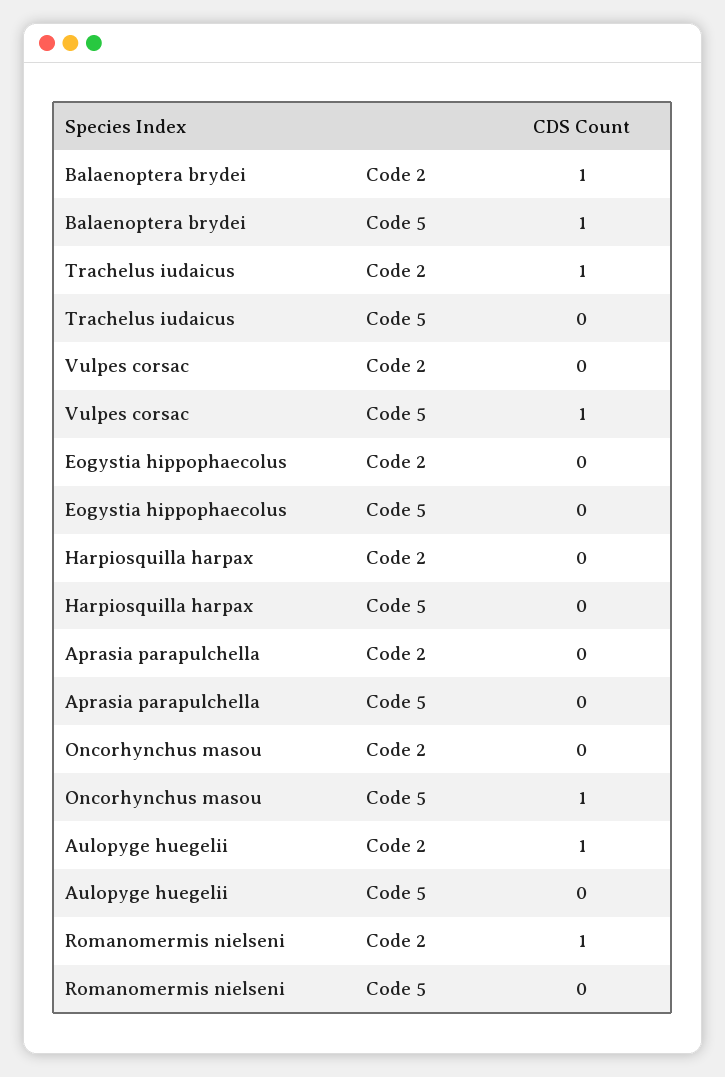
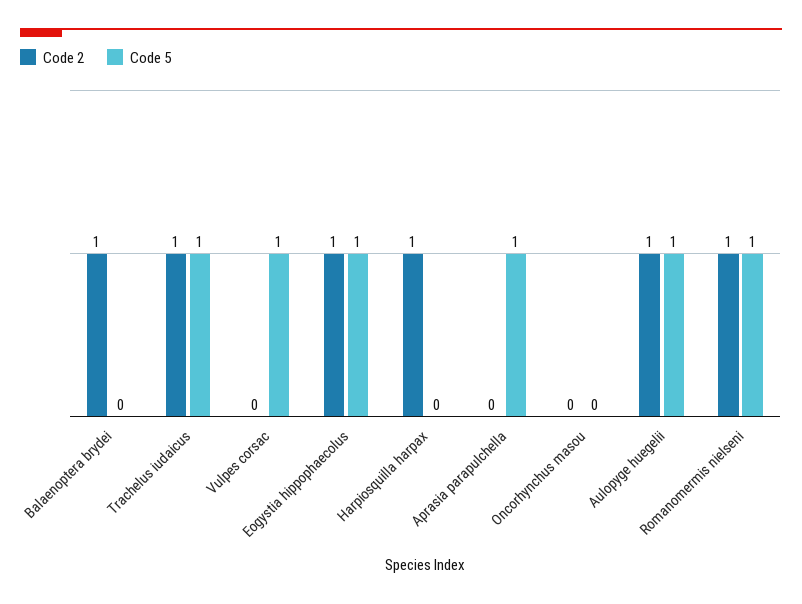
Code 5, Balaenoptera brydei: 1 -> 0
Code 5, Trachelus iudaicus: 0 -> 1
Code 2, Eogystia hippophaecolus: 0 -> 1
Code 5, Eogystia hippophaecolus: 0 -> 1
Code 2, Harpiosquilla harpax: 0 -> 1
Code 5, Aprasia parapulchella: 0 -> 1
Code 5, Oncorhynchus masou: 1 -> 0
Code 5, Aulopyge huegelii: 0 -> 1
Code 5, Romanomermis nielseni: 0 -> 1

